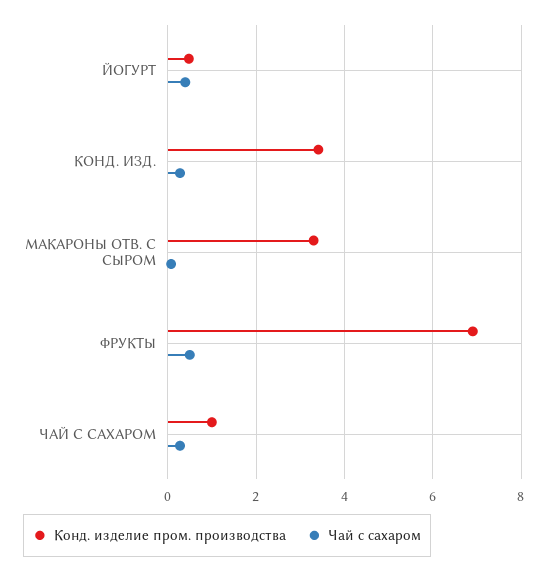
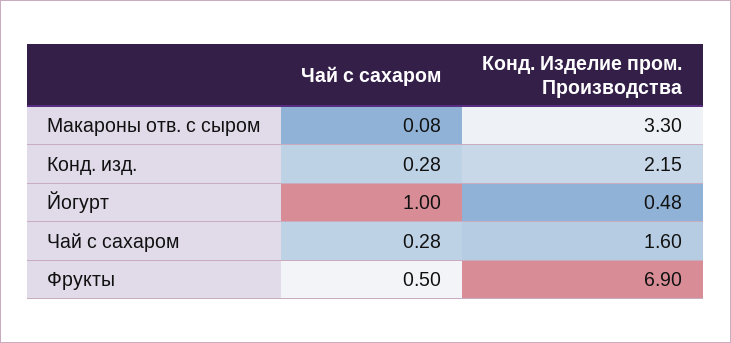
Чай с сахаром, ЙОГУРТ: 0.4 -> 1
Конд. изделие пром. производства, КОНД. ИЗД.: 3.4 -> 2.15
Конд. изделие пром. производства, ЧАЙ С САХАРОМ: 1 -> 1.6

